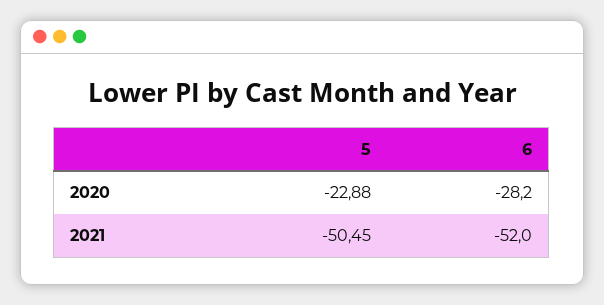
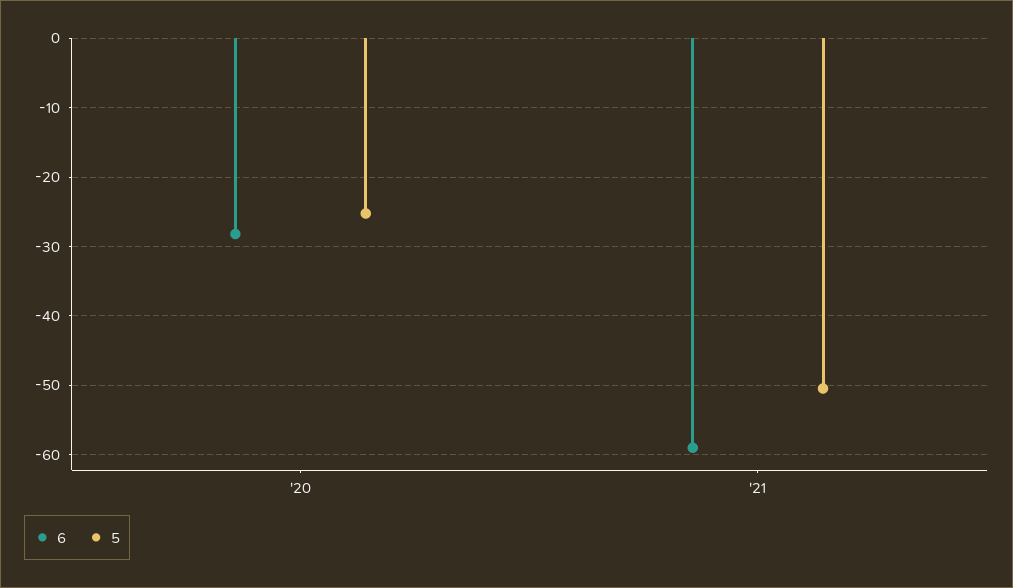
5, 2020: -22.88 -> -25
6, 2021: -52 -> -59

